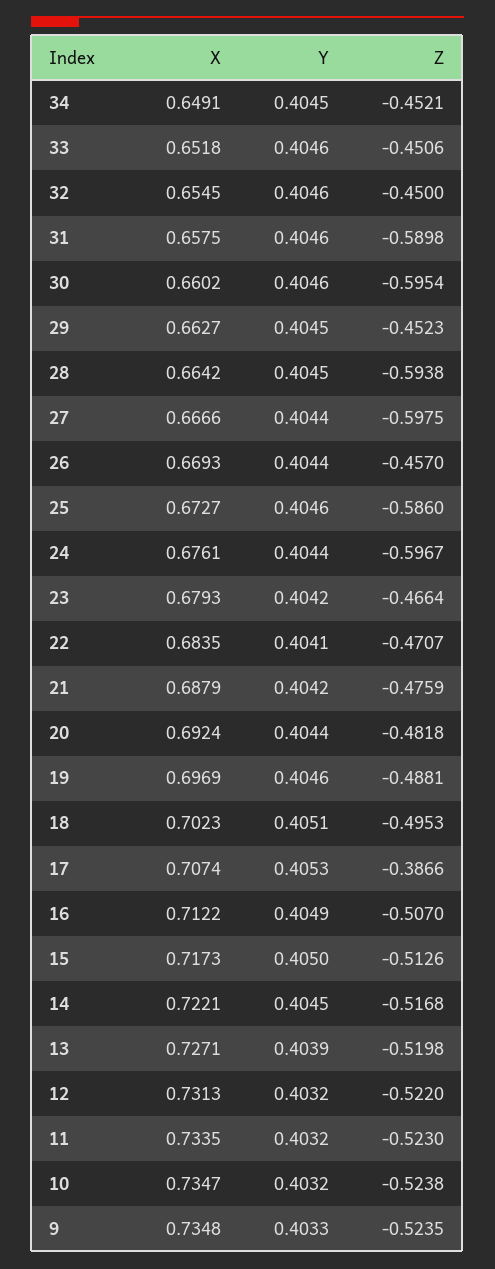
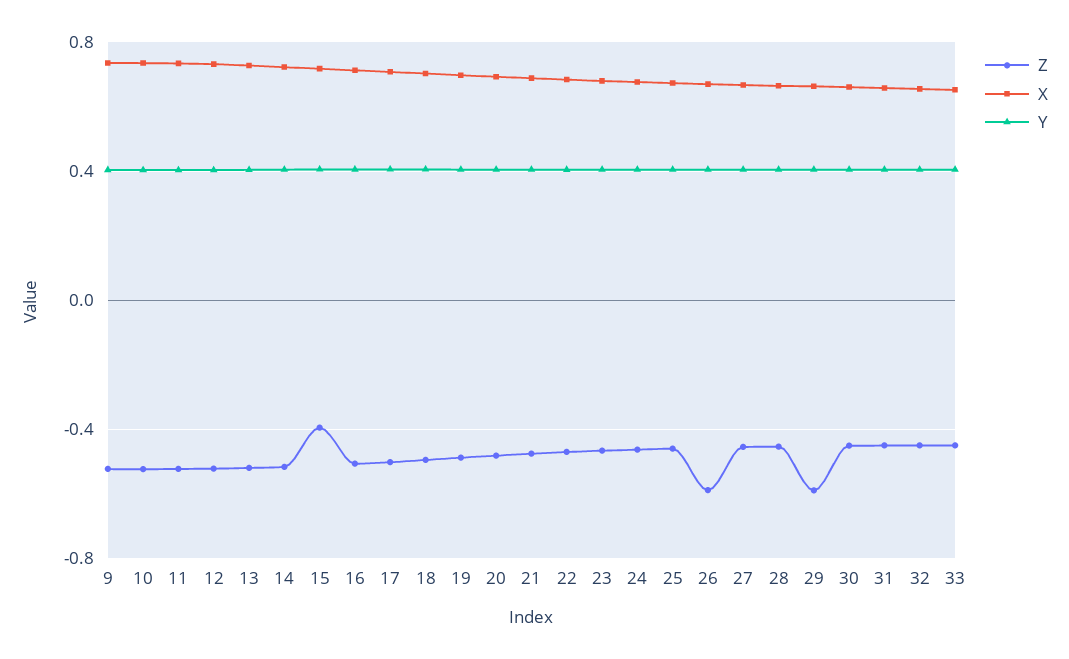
X, 34: 0.6491 -> none
Y, 34: 0.4045 -> none
Z, 34: -0.4521 -> none
Z, 31: -0.5898 -> -0.45
Z, 30: -0.5954 -> -0.45
Z, 29: -0.4523 -> -0.6
Z, 28: -0.5938 -> -0.45
Z, 27: -0.5975 -> -0.45
Z, 26: -0.457 -> -0.6
Z, 25: -0.586 -> -0.45
Z, 24: -0.5967 -> -0.45
Z, 17: -0.3866 -> -0.5
Z, 15: -0.5126 -> -0.4

